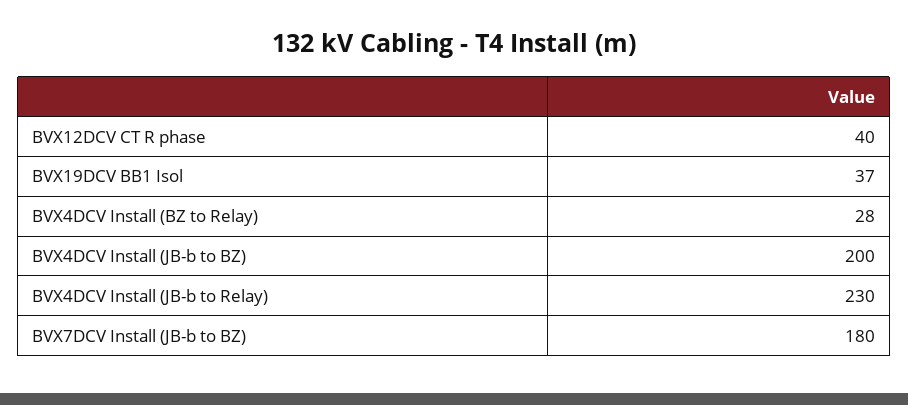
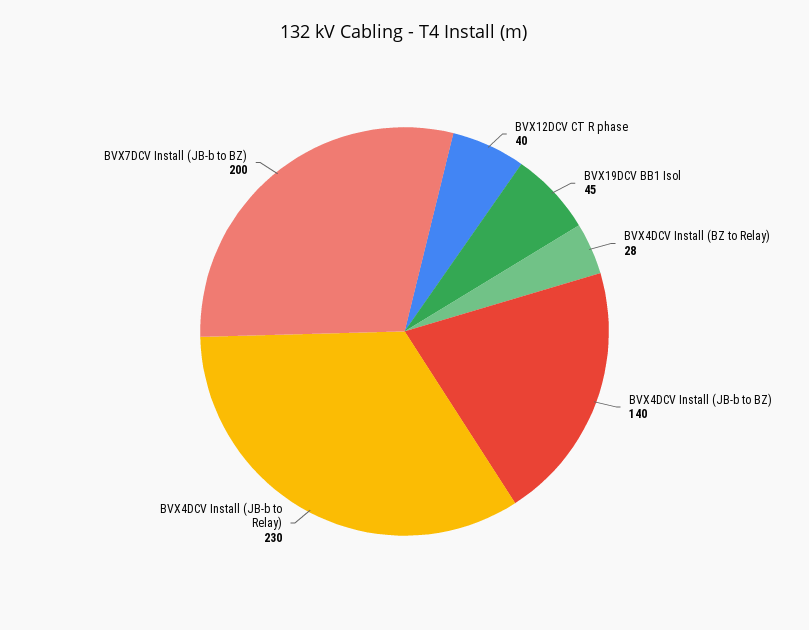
BVX19DCV BB1 Isol: 37 -> 45
BVX4DCV Install (JB-b to BZ): 200 -> 140
BVX7DCV Install (JB-b to BZ): 180 -> 200

